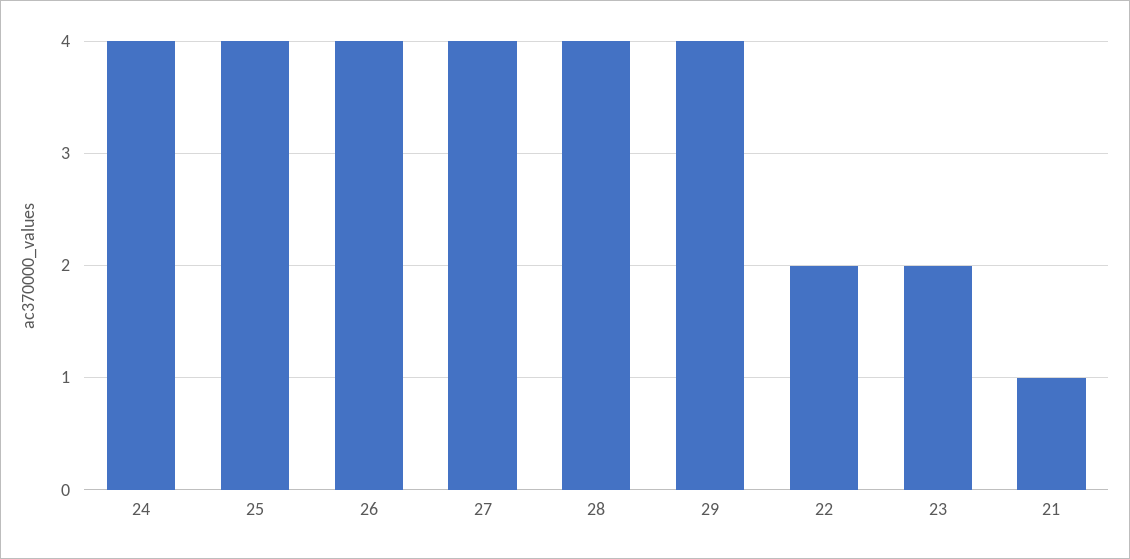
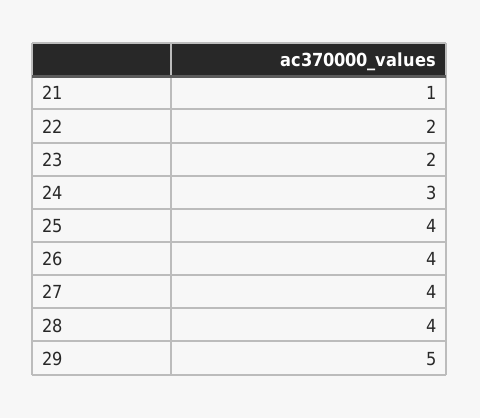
24: 4 -> 3
29: 4 -> 5

